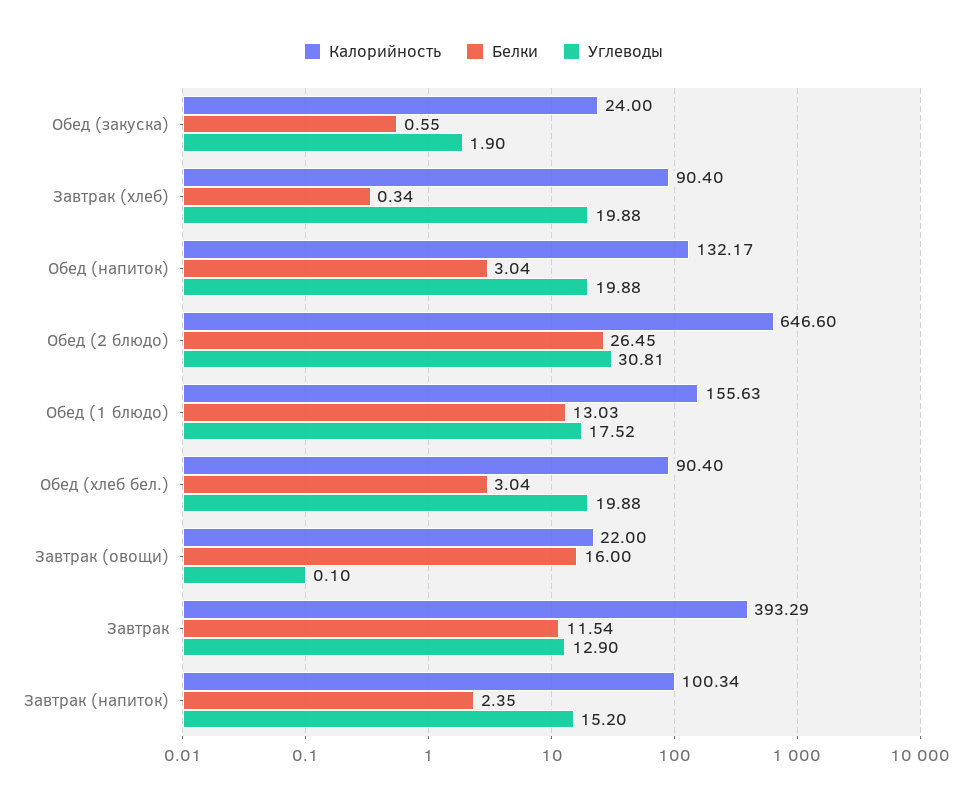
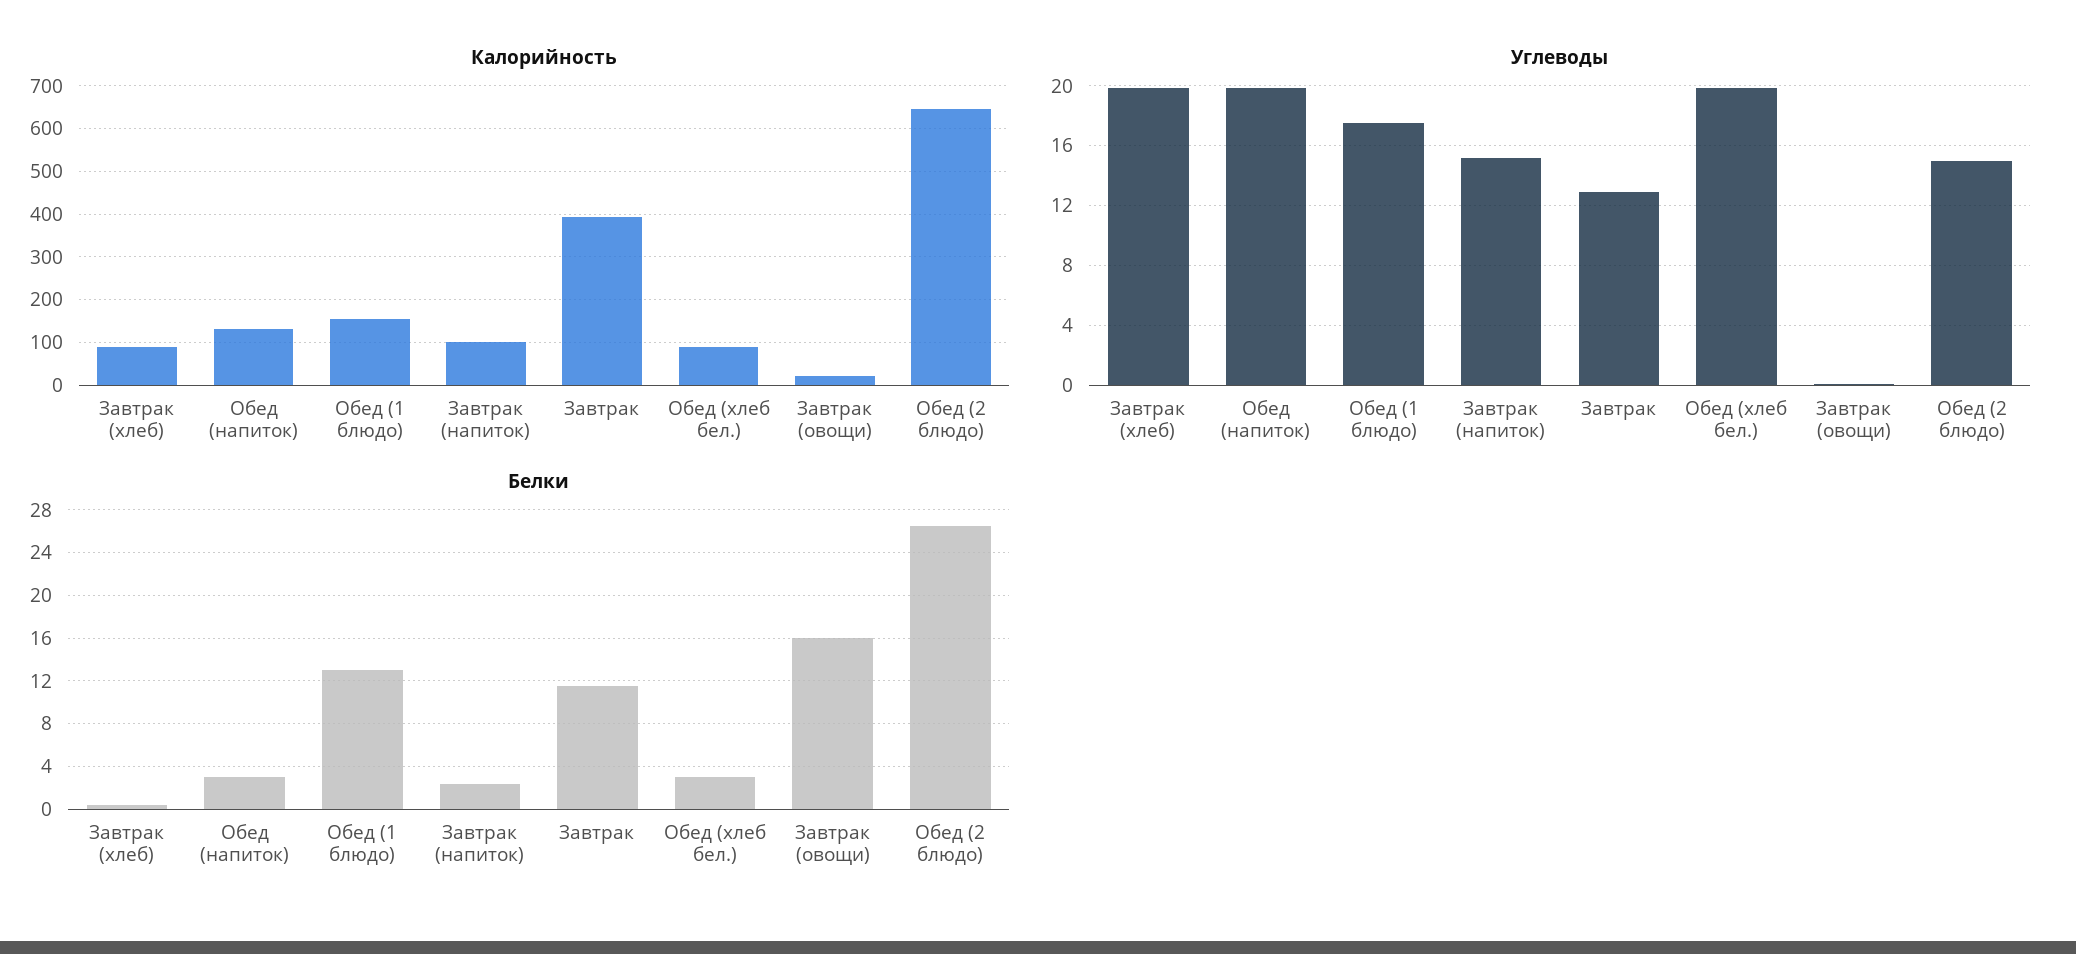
Калорийность, Обед (закуска): 24 -> none
Белки, Обед (закуска): 0.55 -> none
Углеводы, Обед (закуска): 1.9 -> none
Углеводы, Обед (2 блюдо): 30.81 -> 15

